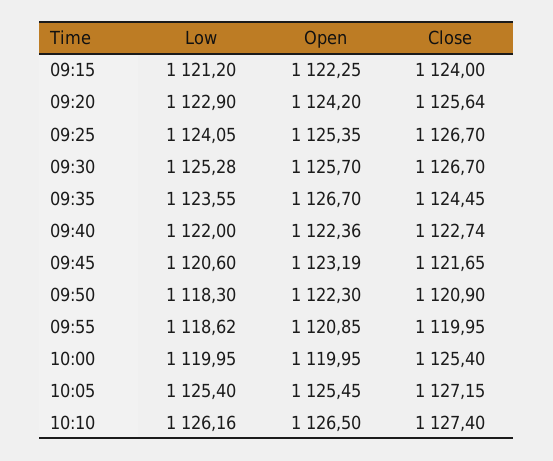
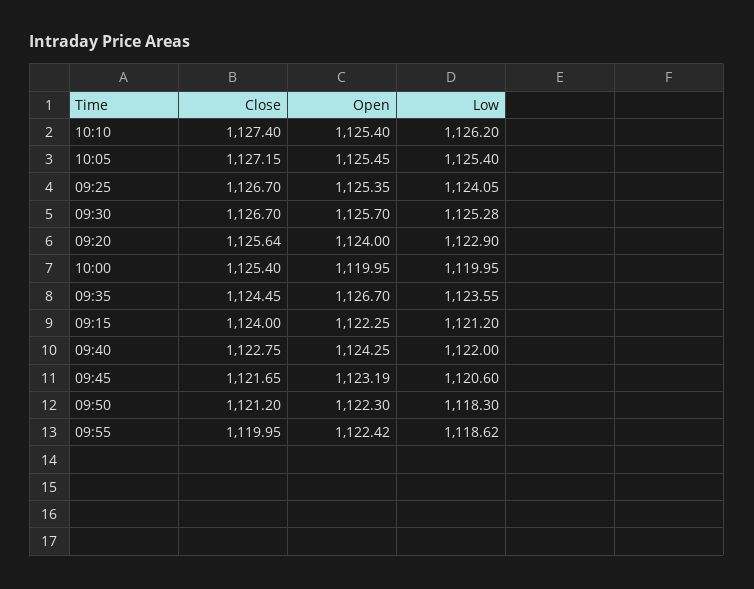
Open, 09:20: 1124.2 -> 1124
Open, 09:40: 1122.36 -> 1124.25
Close, 09:40: 1122.74 -> 1122.75
Close, 09:50: 1120.9 -> 1121.2
Open, 09:55: 1120.85 -> 1122.42
Low, 10:10: 1126.16 -> 1126.2
Open, 10:10: 1126.5 -> 1125.4

